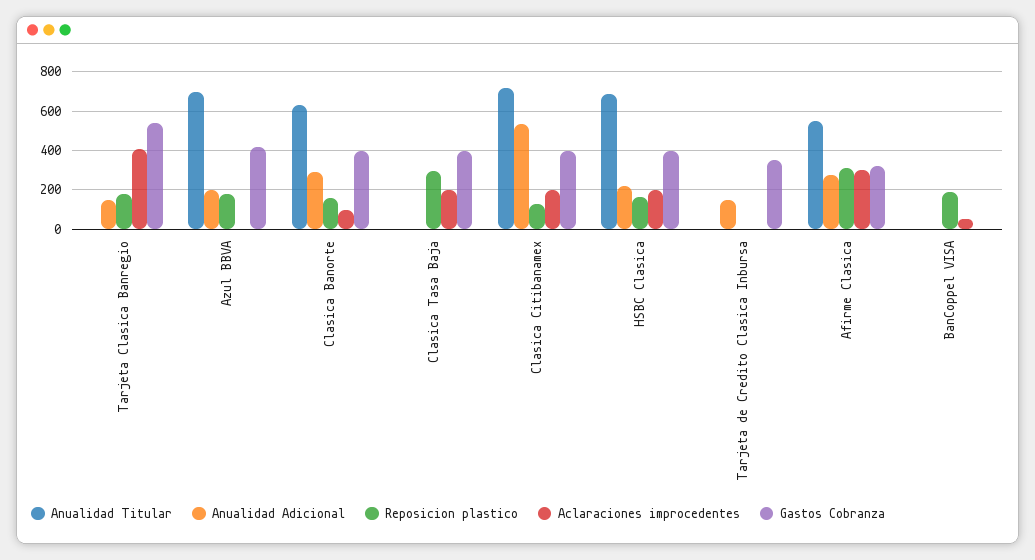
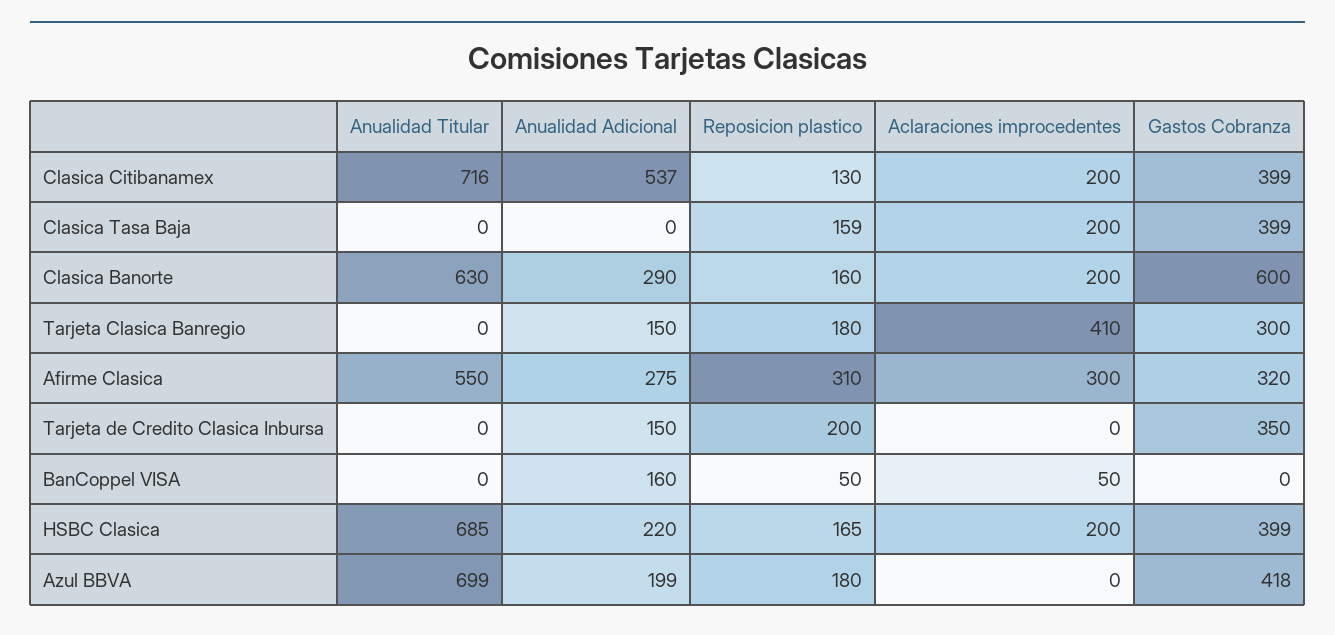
Gastos Cobranza, Tarjeta Clasica Banregio: 550 -> 300
Aclaraciones improcedentes, Clasica Banorte: 100 -> 200
Gastos Cobranza, Clasica Banorte: 400 -> 600
Reposicion plastico, Clasica Tasa Baja: 300 -> 159
Reposicion plastico, Tarjeta de Credito Clasica Inbursa: 0 -> 200
Anualidad Adicional, BanCoppel VISA: 0 -> 160
Reposicion plastico, BanCoppel VISA: 200 -> 50

